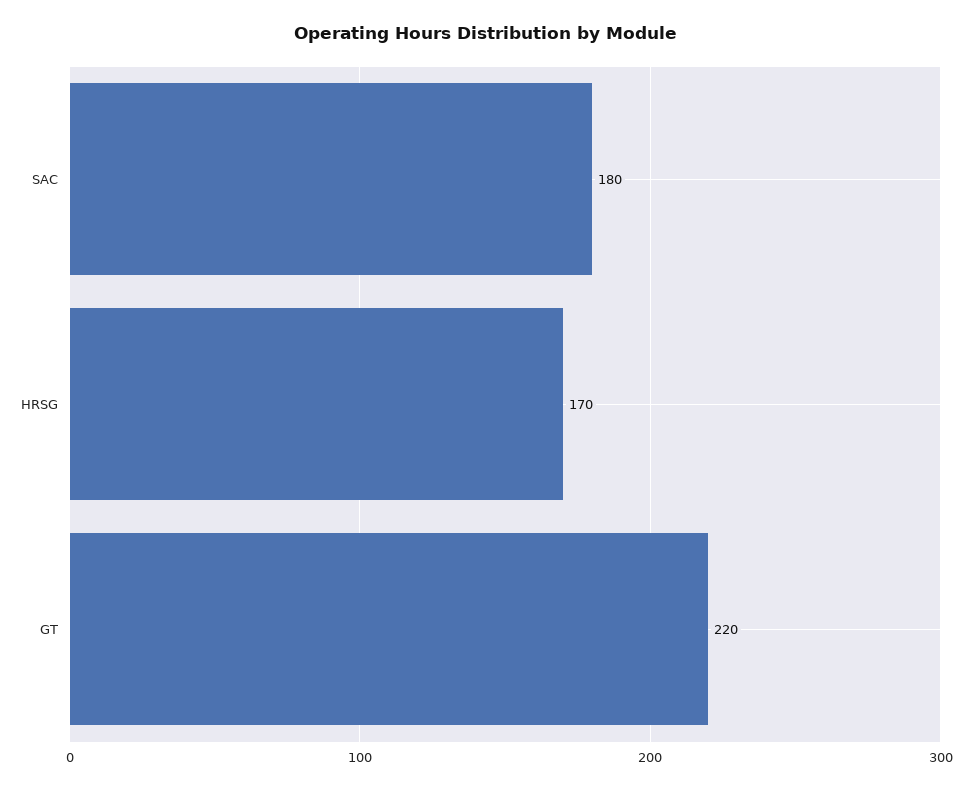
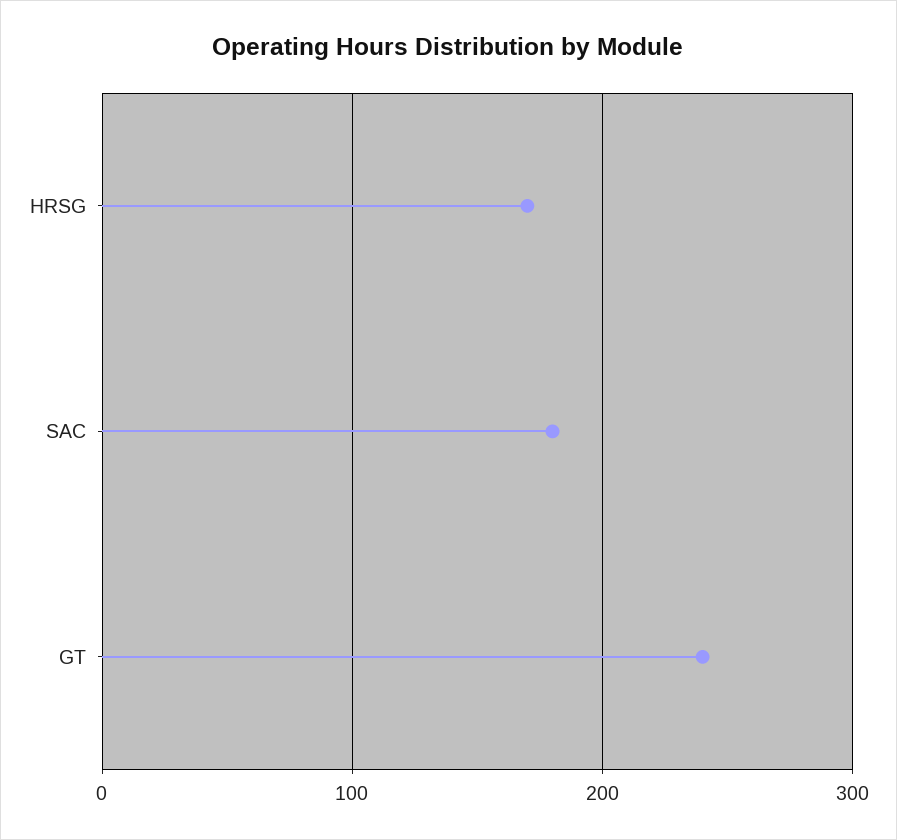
GT: 220 -> 240

